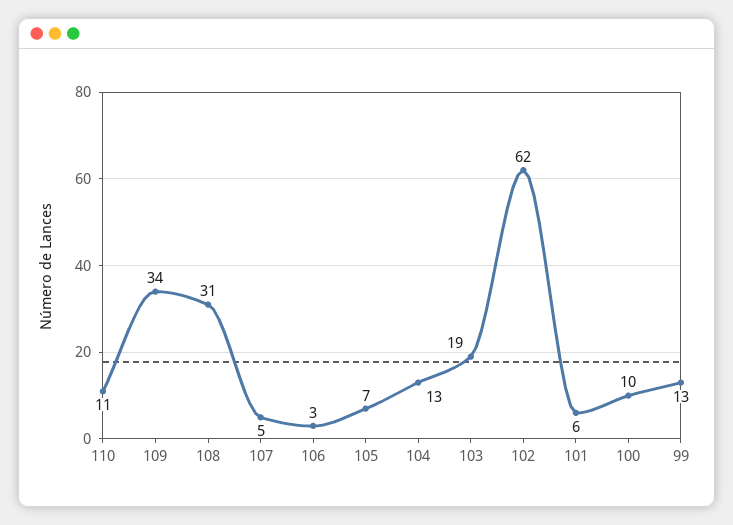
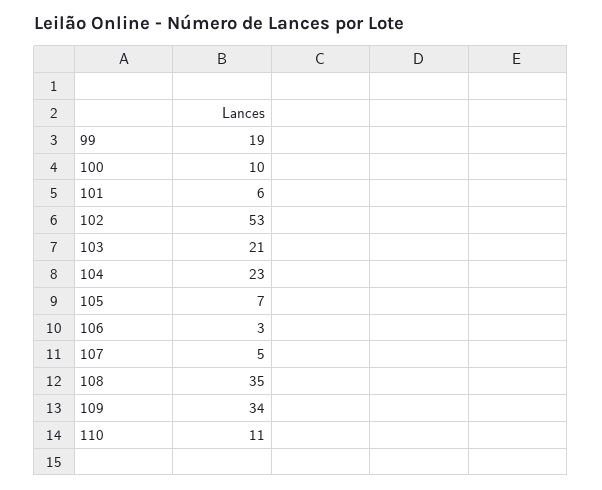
108: 31 -> 35
104: 13 -> 23
103: 19 -> 21
102: 62 -> 53
99: 13 -> 19

